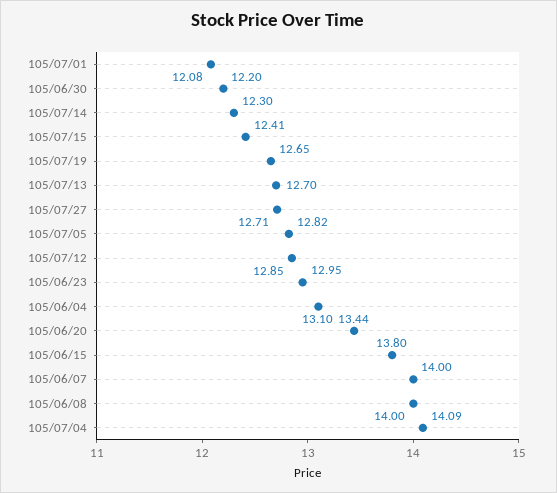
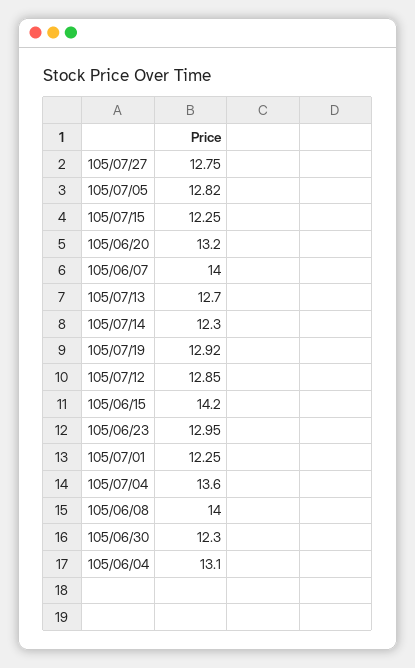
105/07/01: 12.08 -> 12.25
105/06/30: 12.2 -> 12.3
105/07/15: 12.41 -> 12.25
105/07/19: 12.65 -> 12.92
105/07/27: 12.71 -> 12.75
105/06/20: 13.44 -> 13.2
105/06/15: 13.8 -> 14.2
105/07/04: 14.09 -> 13.6

